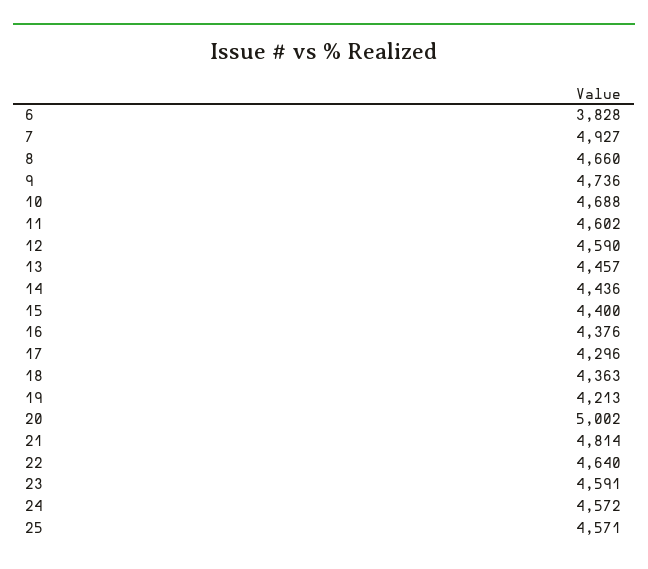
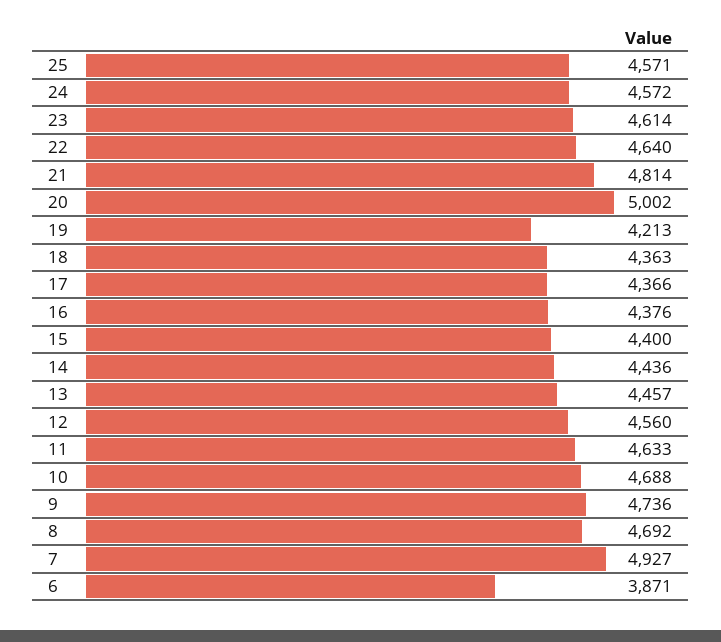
6: 3828 -> 3871
8: 4660 -> 4692
11: 4602 -> 4633
12: 4590 -> 4560
17: 4296 -> 4366
23: 4591 -> 4614

